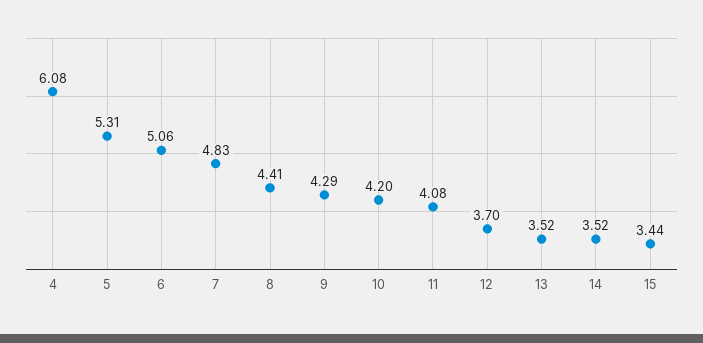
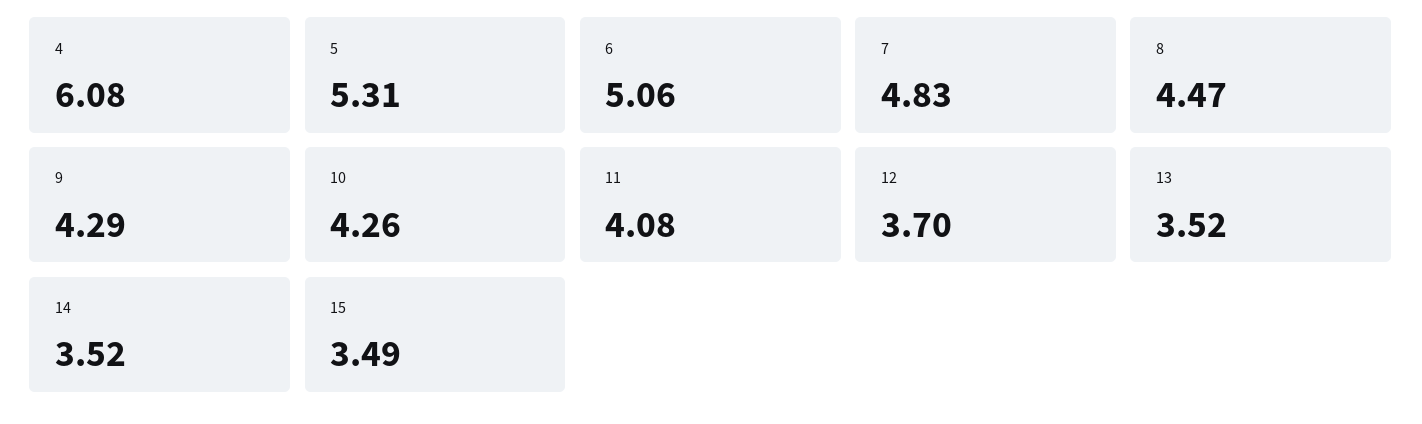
8: 4.41 -> 4.47
10: 4.2 -> 4.26
15: 3.44 -> 3.49

